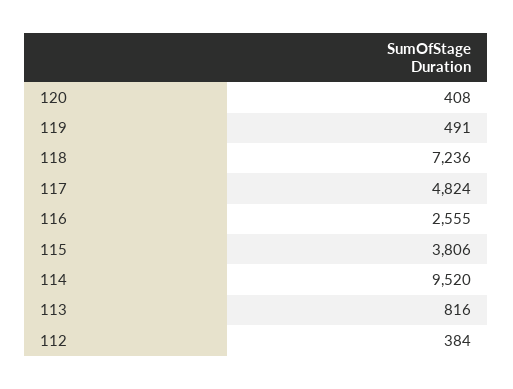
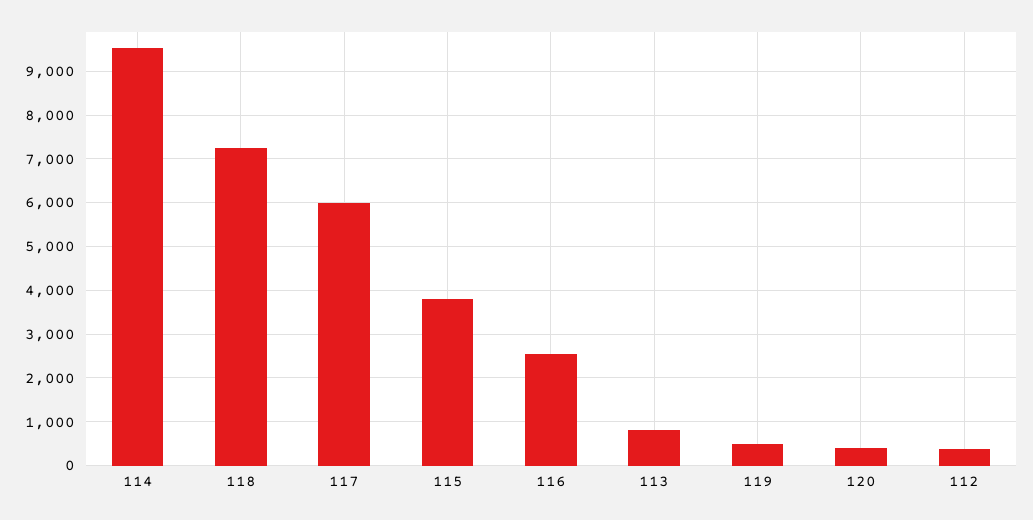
117: 4824 -> 6000

